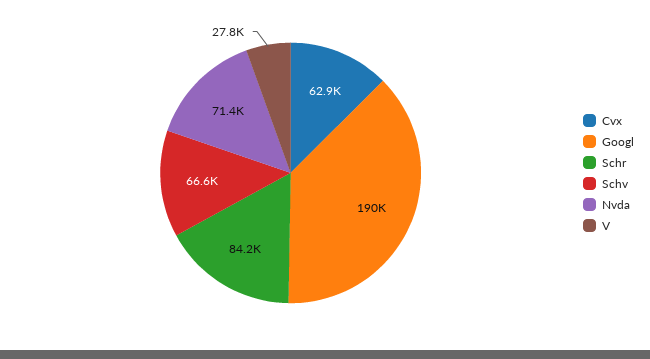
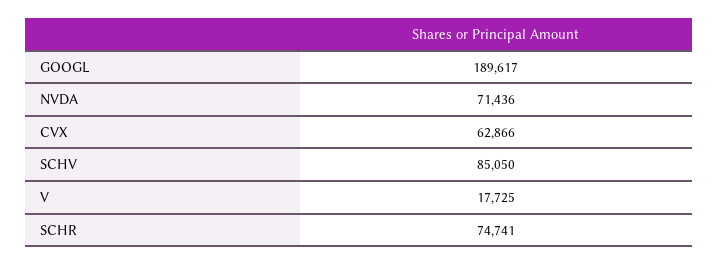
Schr: 84200 -> 74741
Schv: 66600 -> 85050
V: 27800 -> 17725

